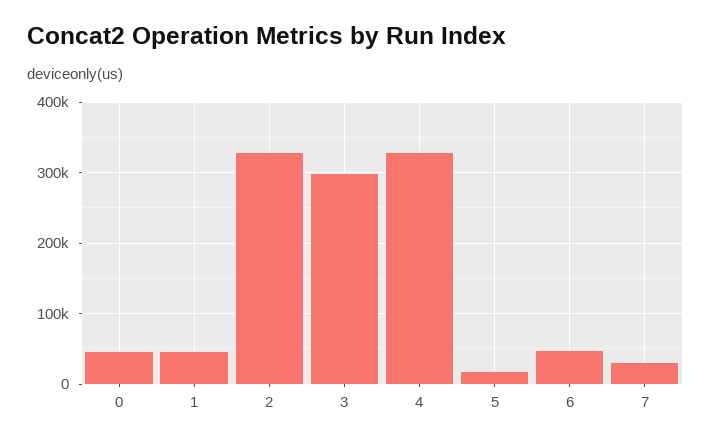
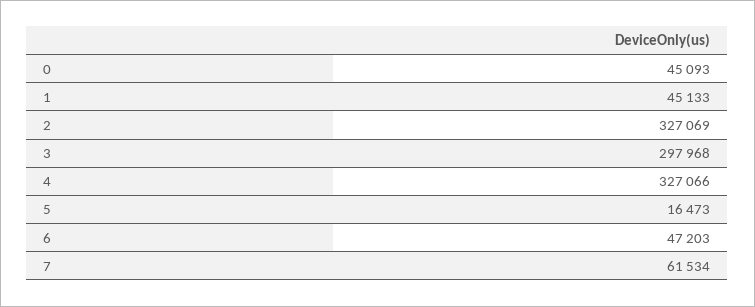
7: 30000 -> 61534

